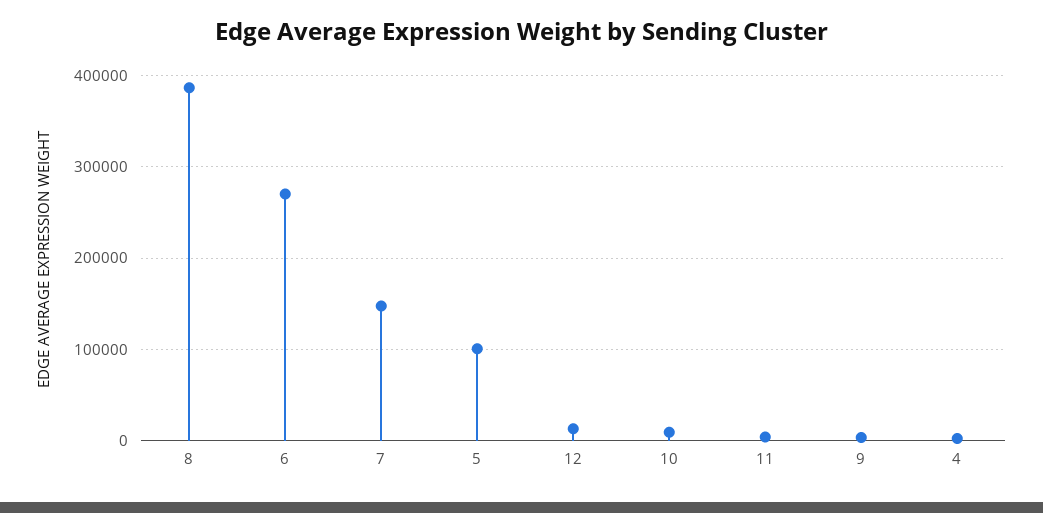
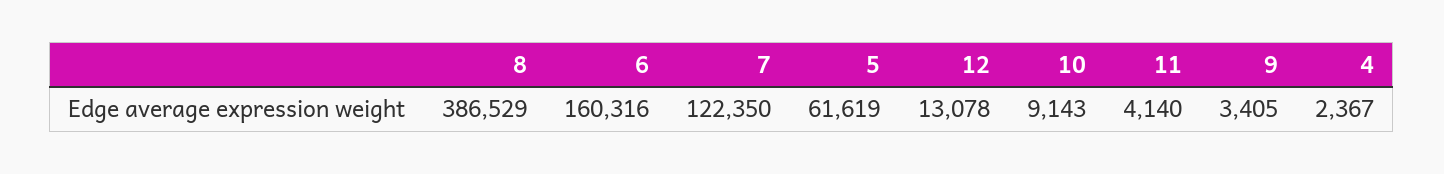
6: 270000 -> 160316
7: 150000 -> 122350
5: 100000 -> 61619

